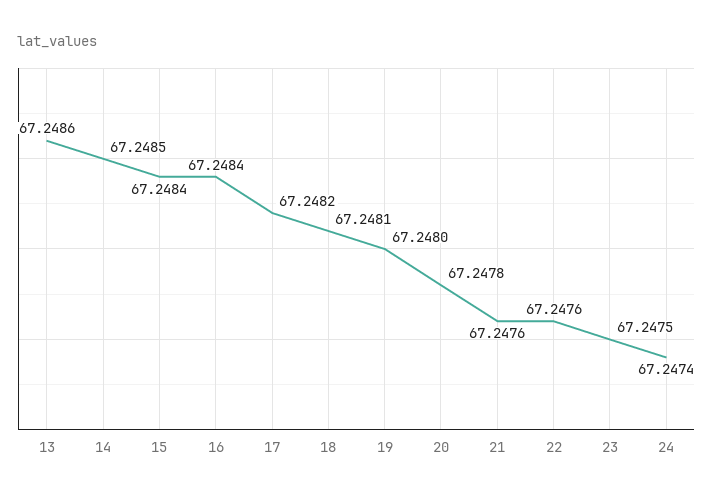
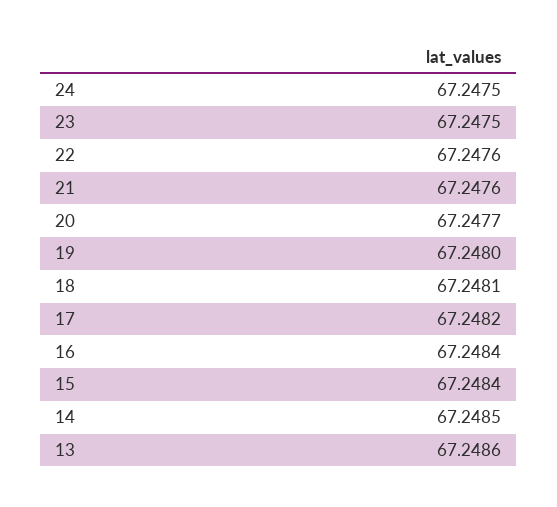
20: 67.2478 -> 67.2477
24: 67.2474 -> 67.2475

